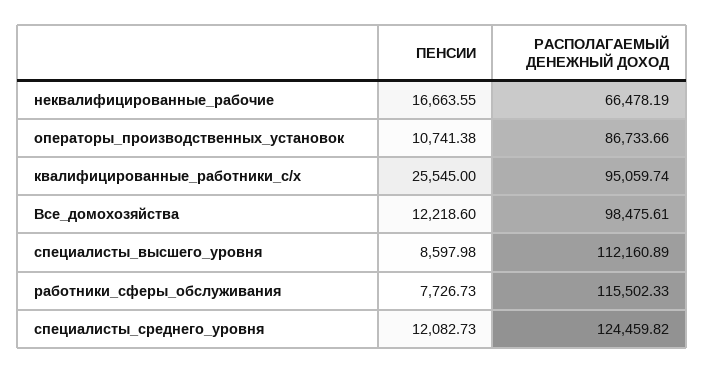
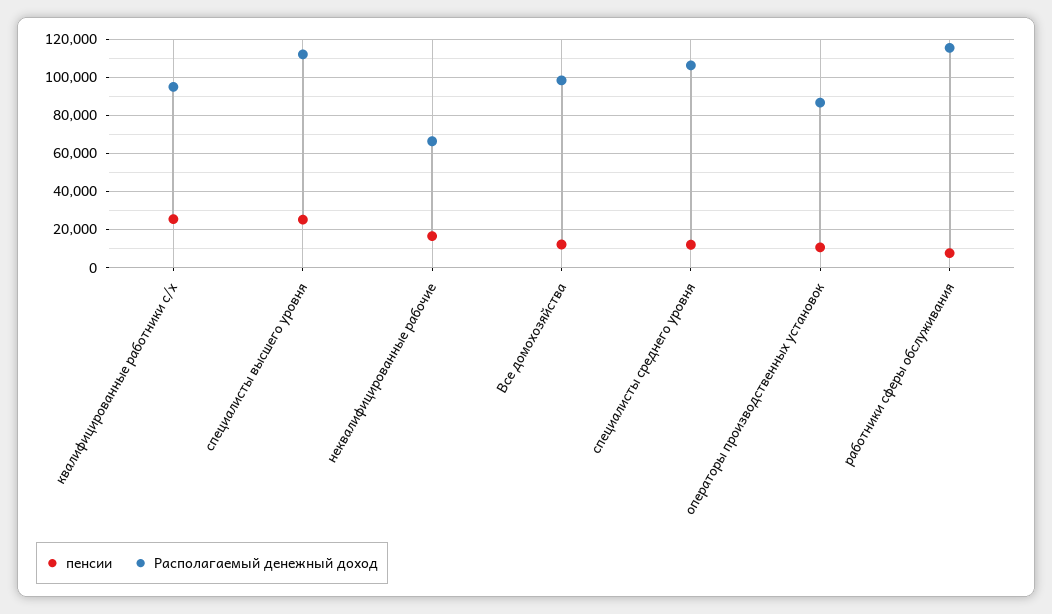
ПЕНСИИ, специалисты_высшего_уровня: 8597.98 -> 25000
РАСПОЛАГАЕМЫЙ ДЕНЕЖНЫЙ ДОХОД, специалисты_среднего_уровня: 124459.82 -> 105000

